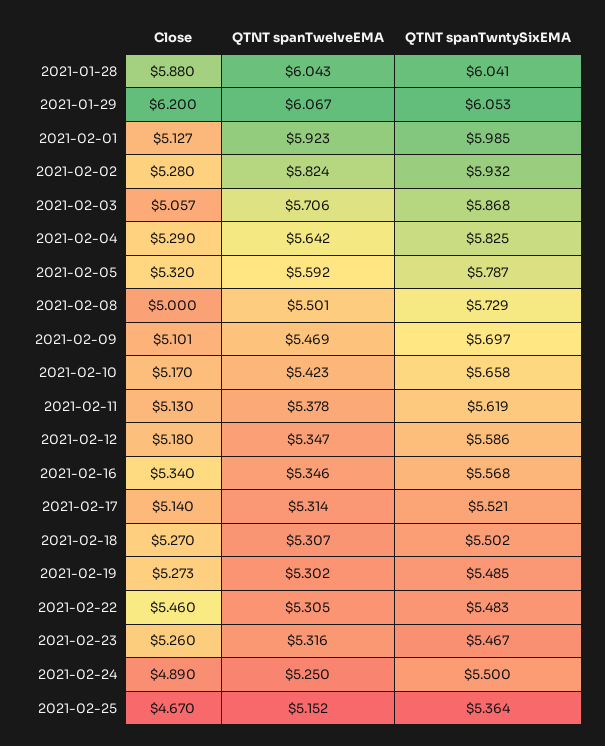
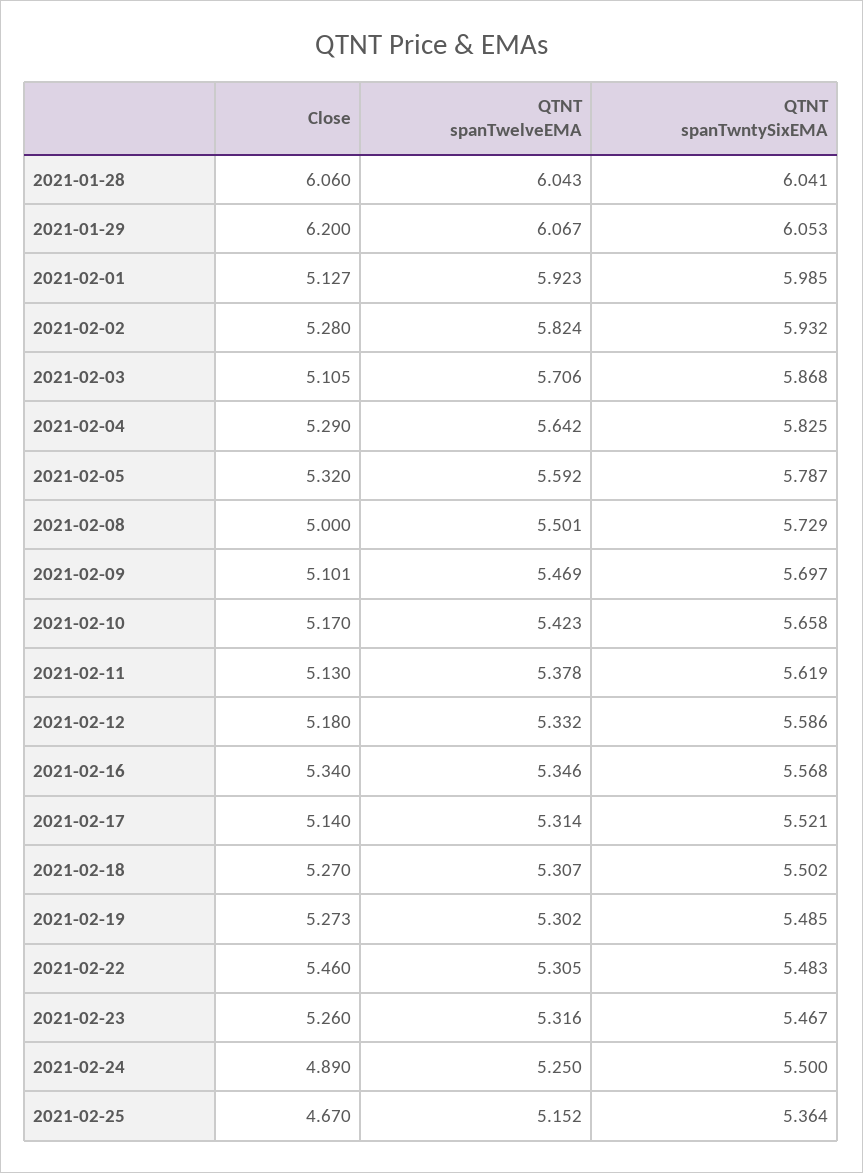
Close, 2021-01-28: 5.88 -> 6.06
Close, 2021-02-03: 5.057 -> 5.105
QTNT spanTwelveEMA, 2021-02-12: 5.347 -> 5.332

